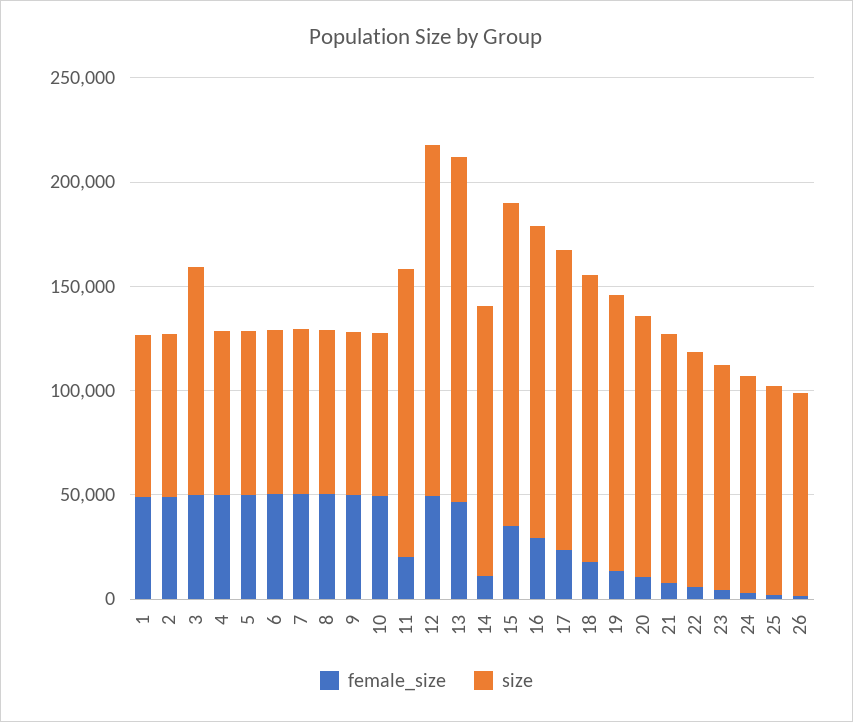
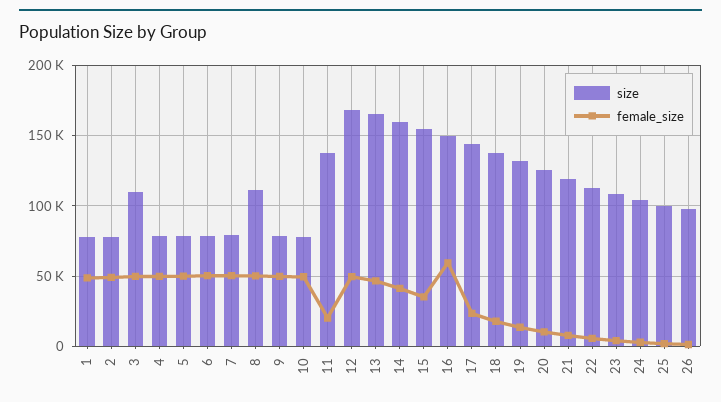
size, 8: 80000 -> 110000
female_size, 14: 10000 -> 40000
size, 14: 130000 -> 160000
female_size, 16: 30000 -> 60000

